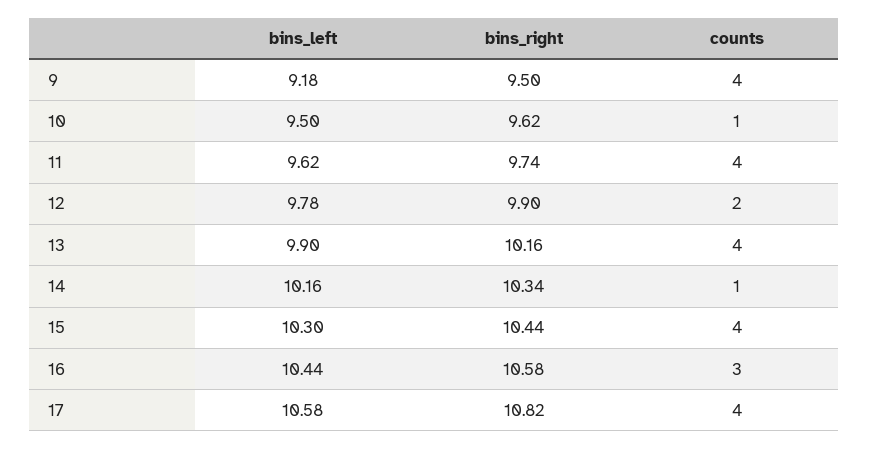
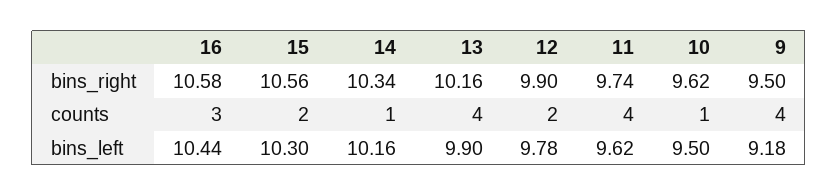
bins_right, 15: 10.44 -> 10.56
counts, 15: 4 -> 2
bins_left, 17: 10.58 -> none
bins_right, 17: 10.82 -> none
counts, 17: 4 -> none

